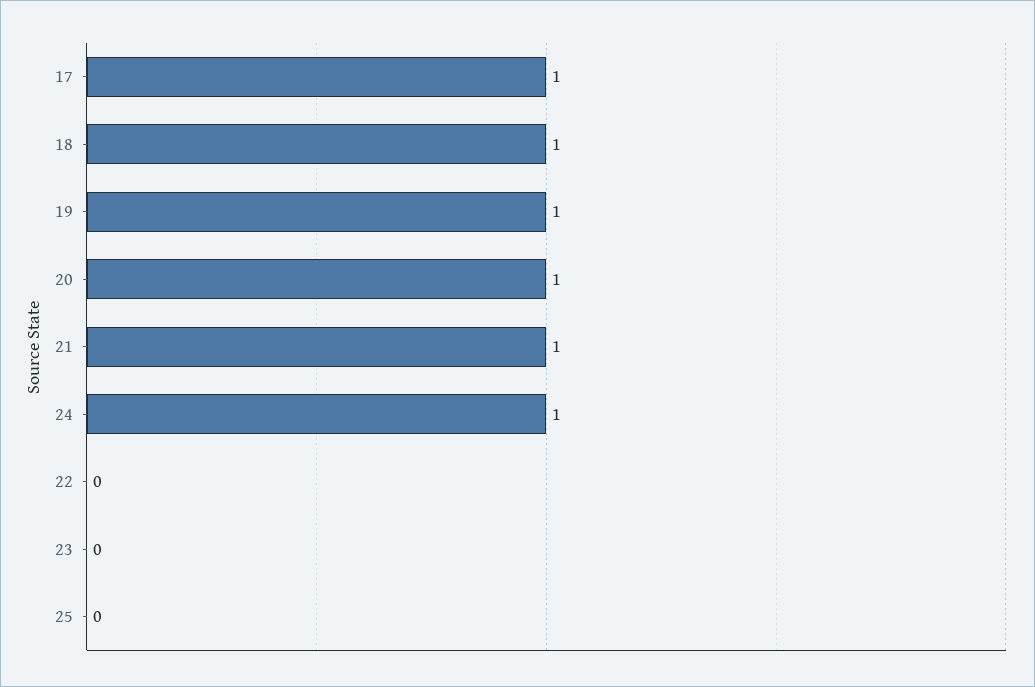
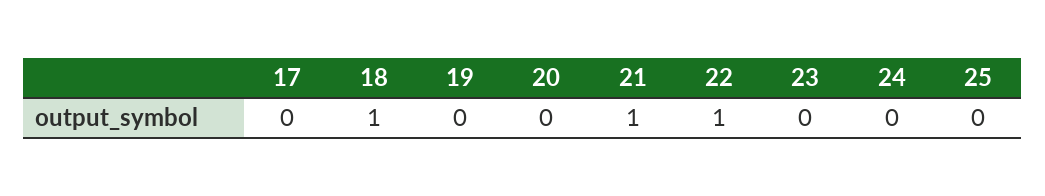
17: 1 -> 0
19: 1 -> 0
20: 1 -> 0
24: 1 -> 0
22: 0 -> 1

